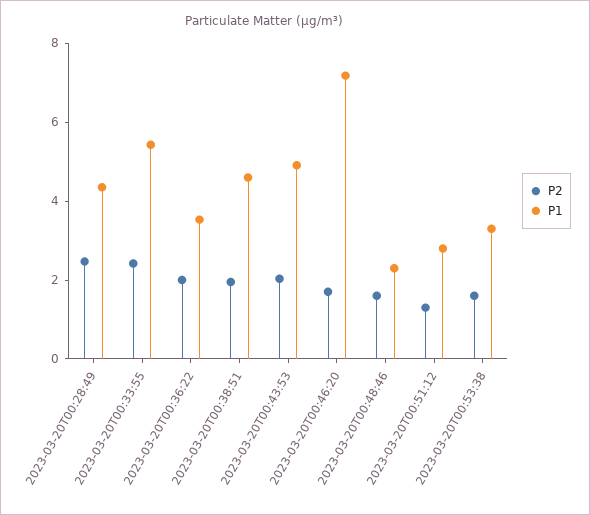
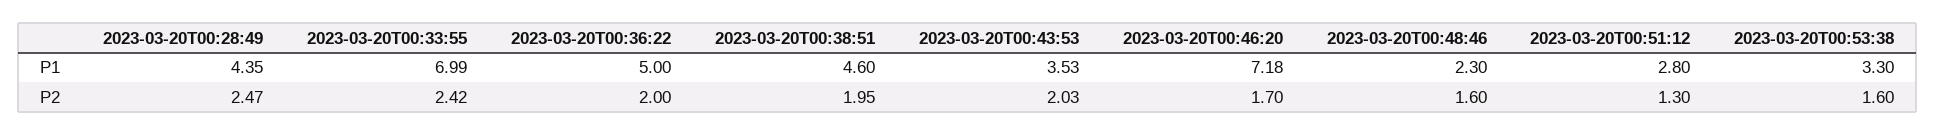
P1, 2023-03-20T00:33:55: 5.5 -> 6.99
P1, 2023-03-20T00:36:22: 3.5 -> 5
P1, 2023-03-20T00:43:53: 5 -> 3.53

